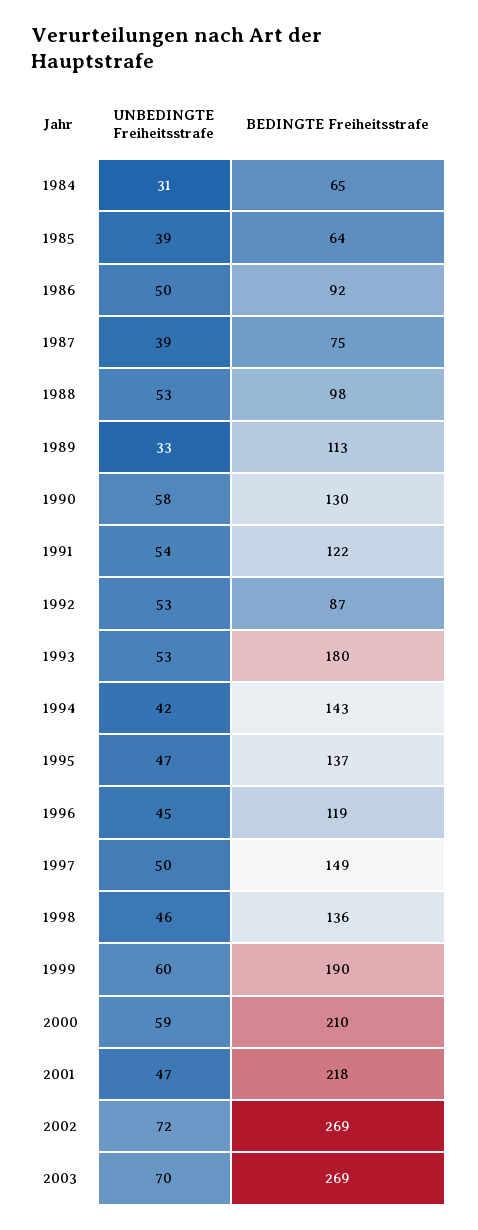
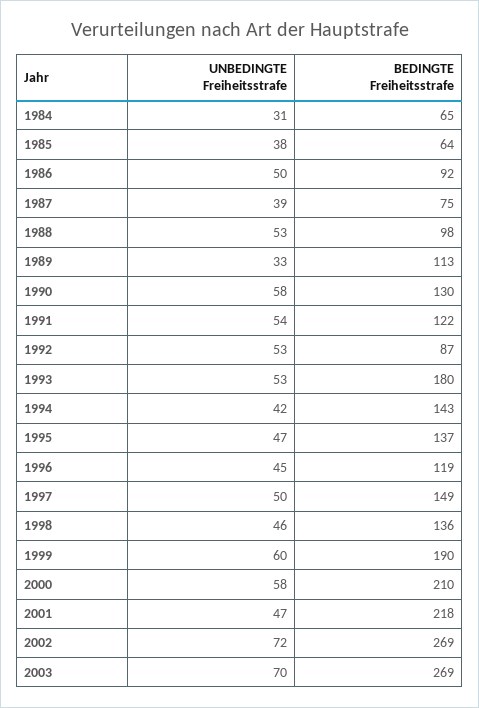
UNBEDINGTE Freiheitsstrafe, 1985: 39 -> 38
UNBEDINGTE Freiheitsstrafe, 2000: 59 -> 58

